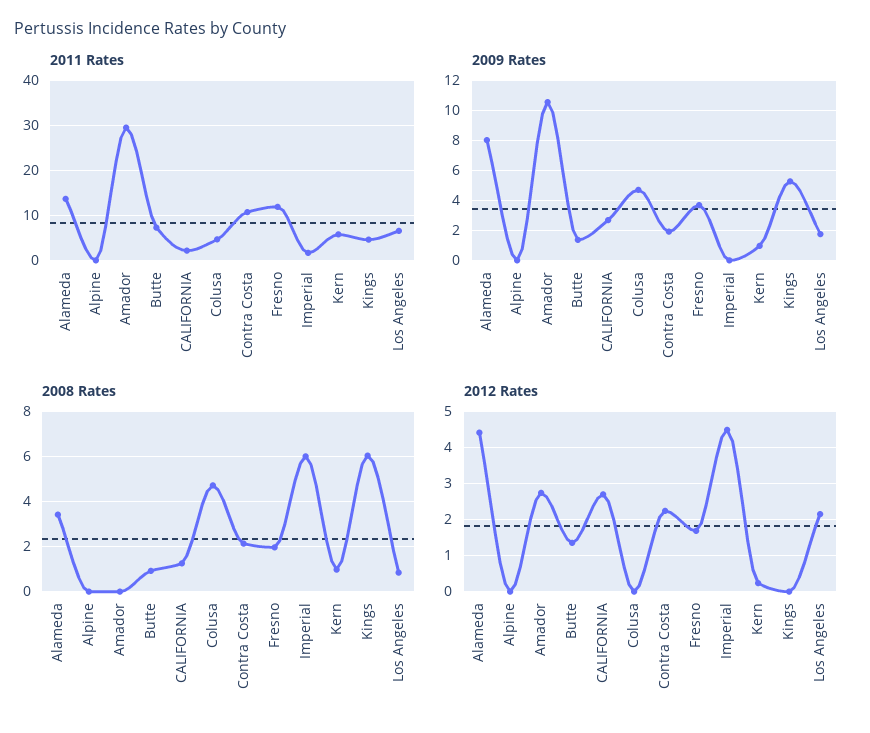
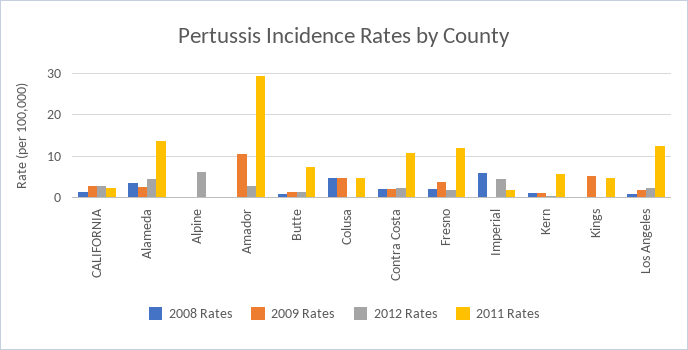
2011 Rates, Los Angeles: 6 -> 12
2009 Rates, Alameda: 8 -> 2
2008 Rates, Kings: 6 -> 0
2012 Rates, Alpine: 0 -> 6

